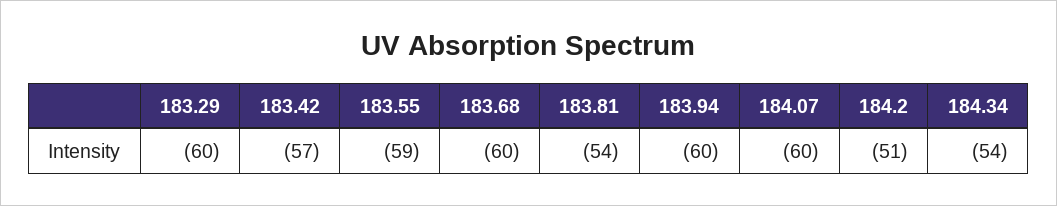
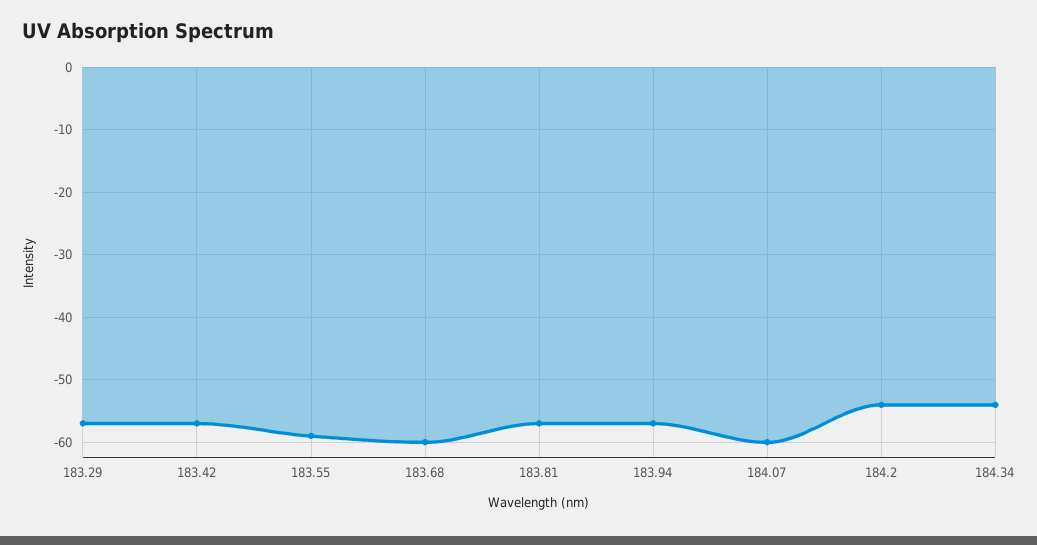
183.29: -60 -> -57
183.81: -54 -> -57
183.94: -60 -> -57
184.2: -51 -> -54

